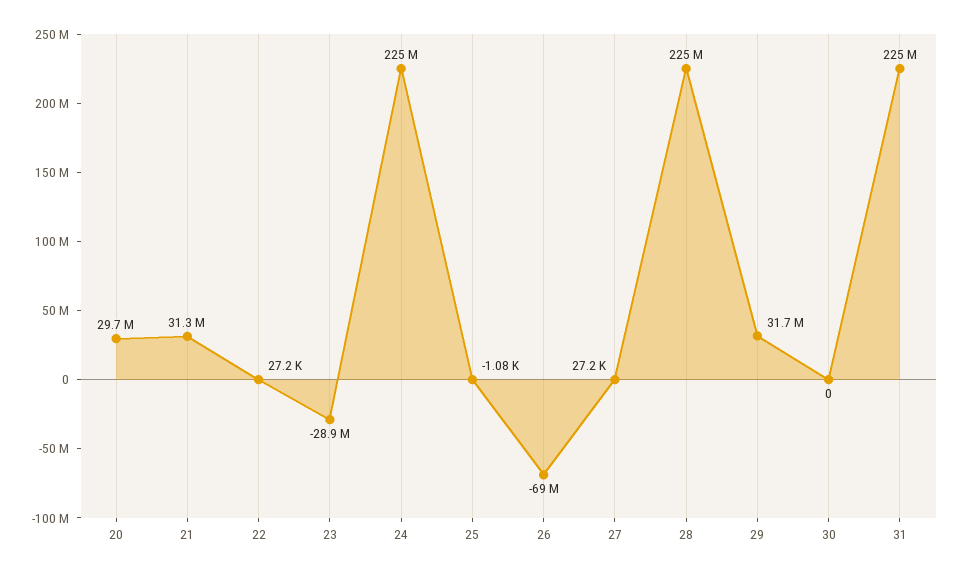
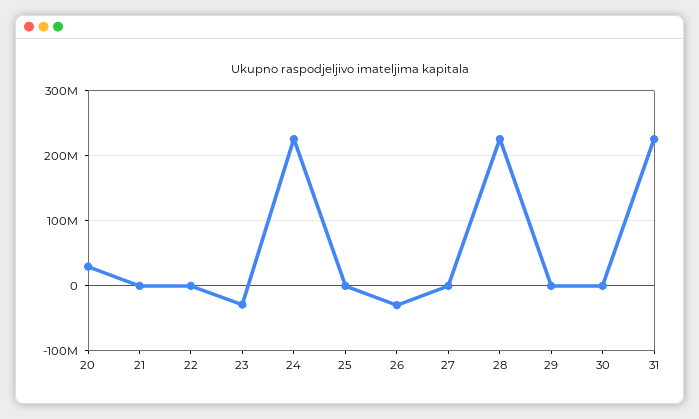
21: 31300000 -> 0
26: -69000000 -> -30000000
29: 31700000 -> 0

